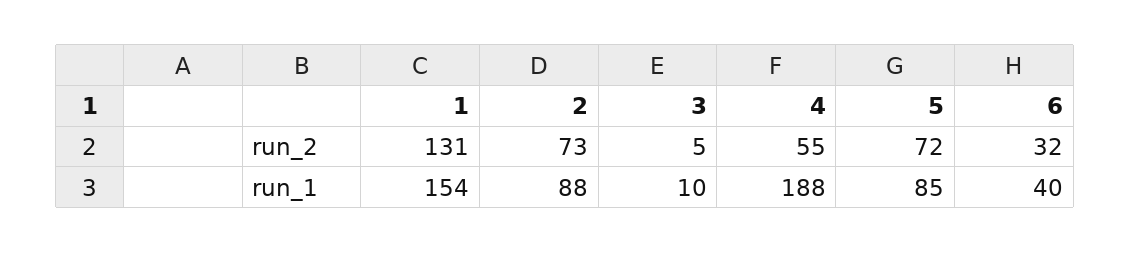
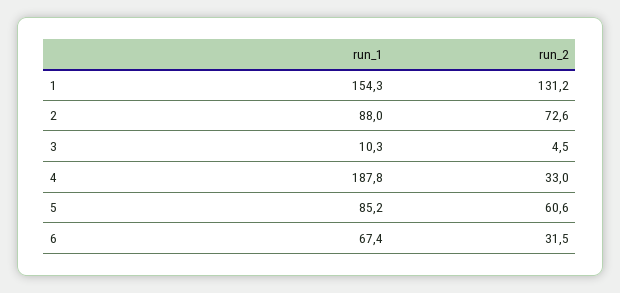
4, run_2: 55 -> 33
5, run_2: 72 -> 60.6
6, run_1: 40 -> 67.4

